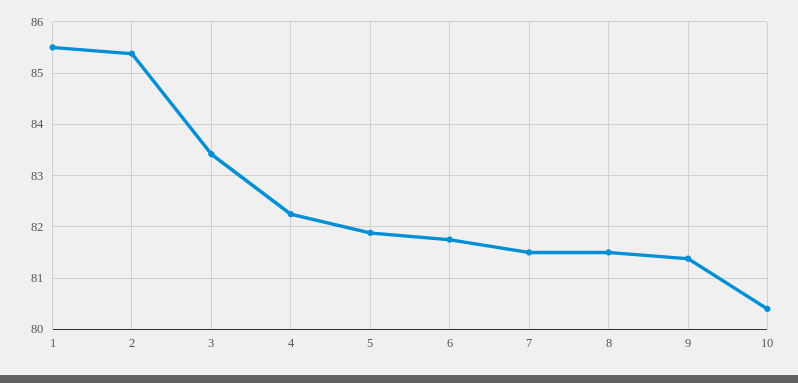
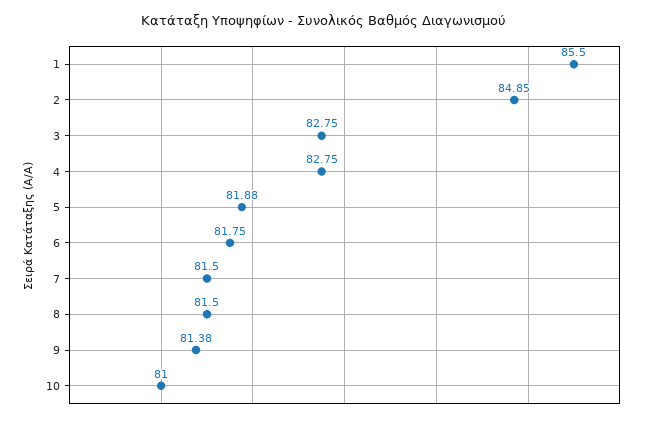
2: 85.4 -> 84.85
3: 83.4 -> 82.75
4: 82.2 -> 82.75
10: 80.4 -> 81

